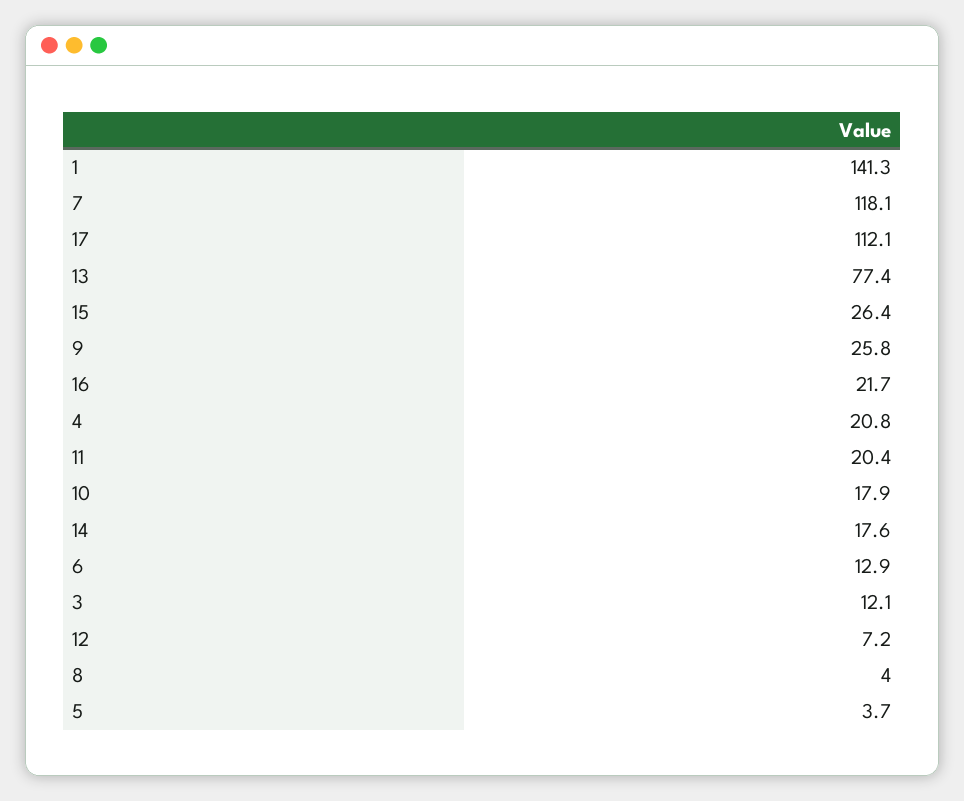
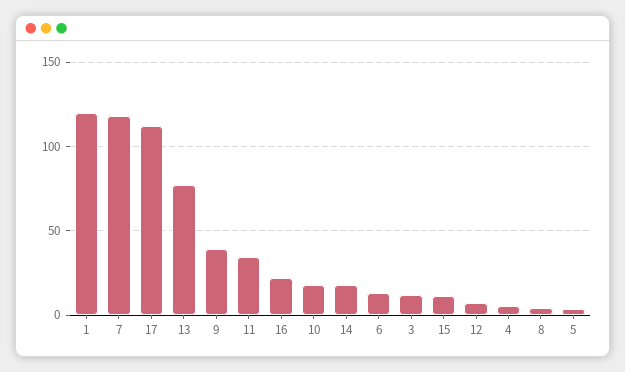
1: 141.3 -> 120
15: 26.4 -> 10
9: 25.8 -> 40
4: 20.8 -> 5
11: 20.4 -> 35

